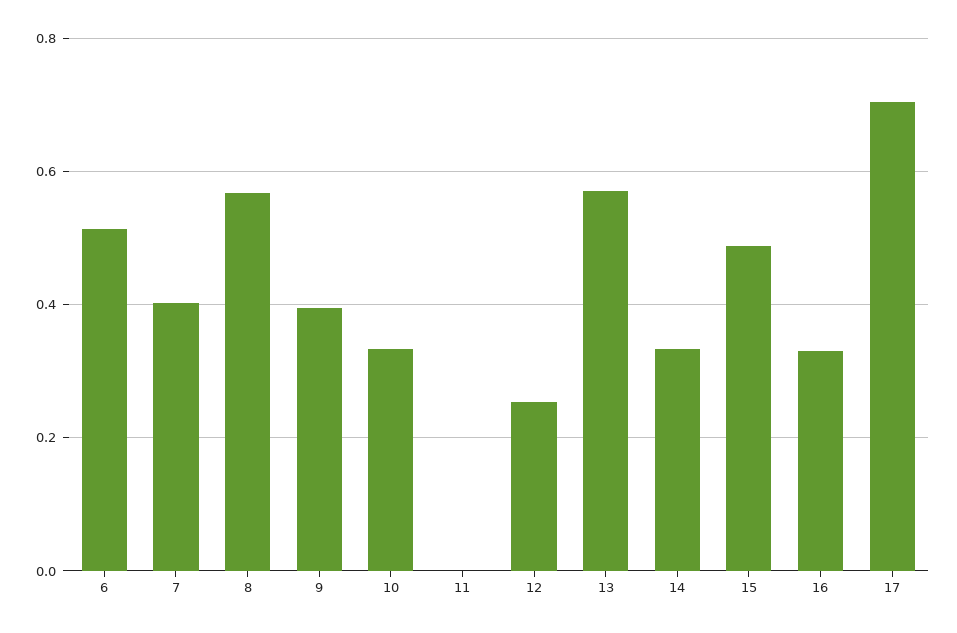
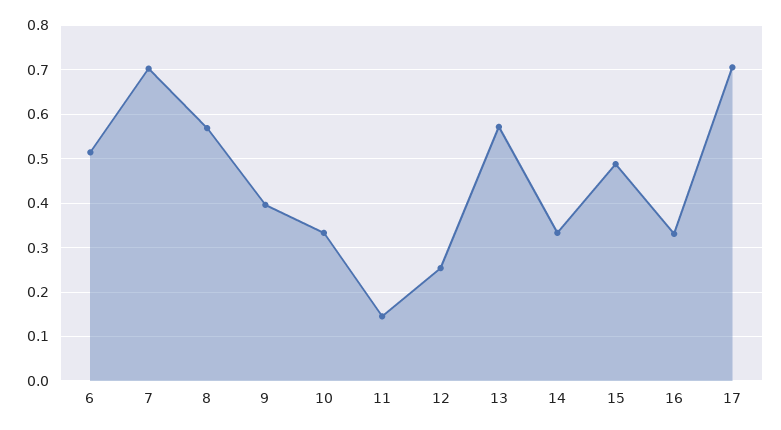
7: 0.4 -> 0.7
11: 0 -> 0.14

